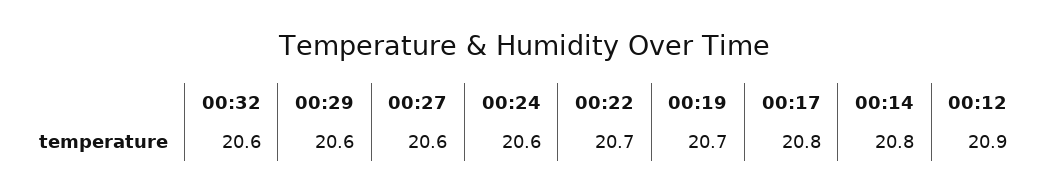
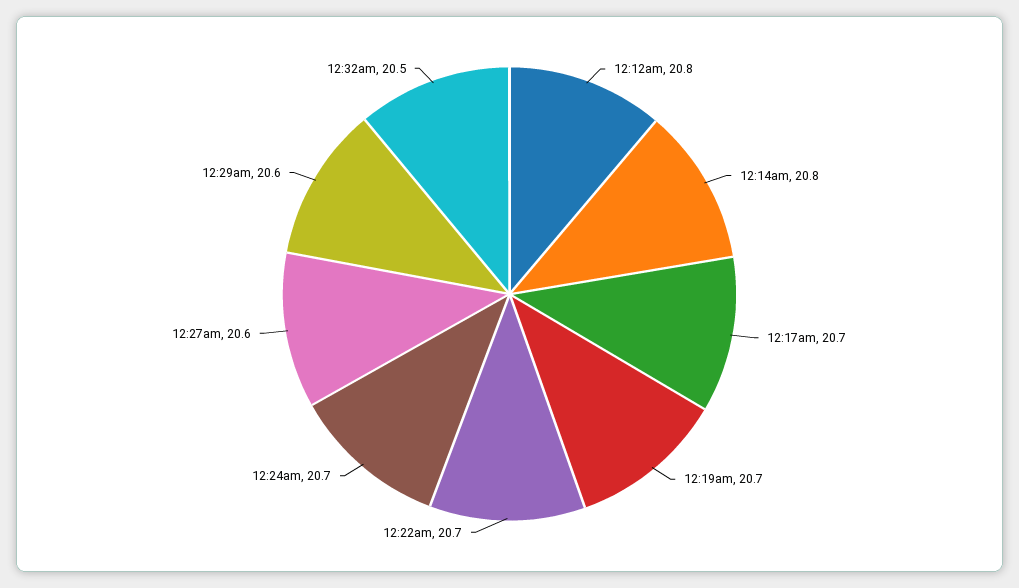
00:32: 20.6 -> 20.5
00:24: 20.6 -> 20.7
00:17: 20.8 -> 20.7
00:12: 20.9 -> 20.8

